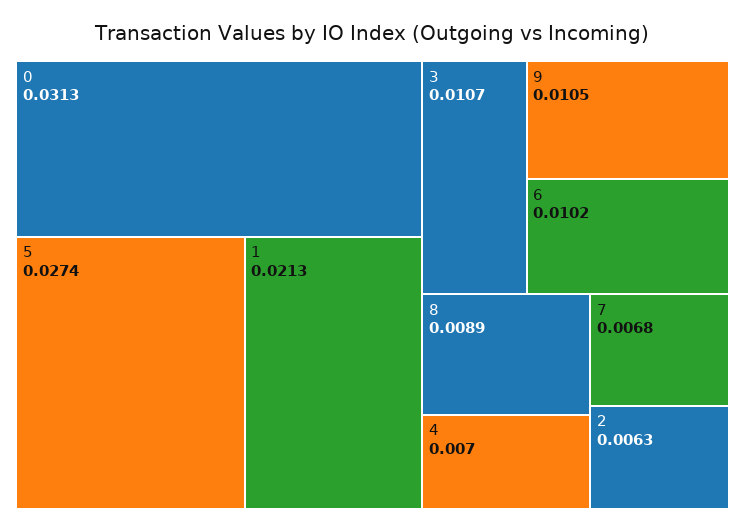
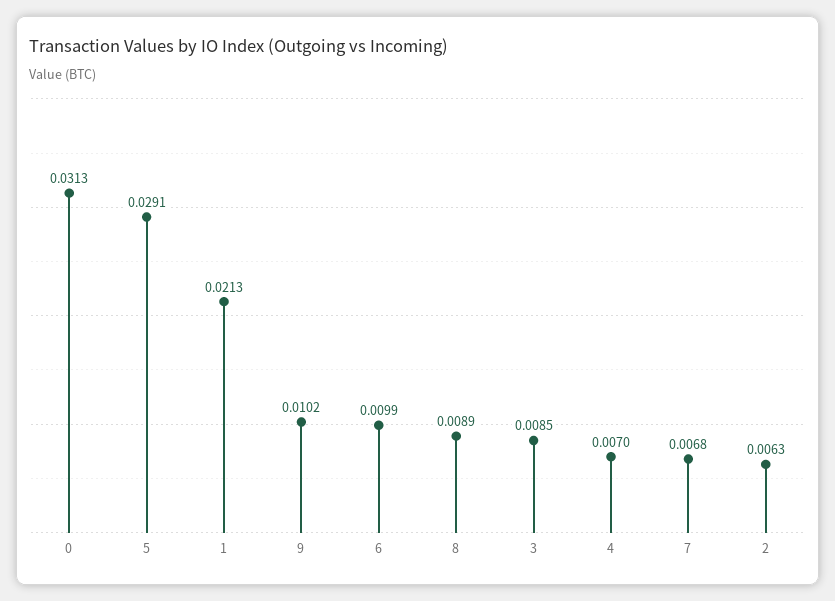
5: 0.0274 -> 0.0291
3: 0.0107 -> 0.0085
9: 0.0105 -> 0.0102
6: 0.0102 -> 0.0099

